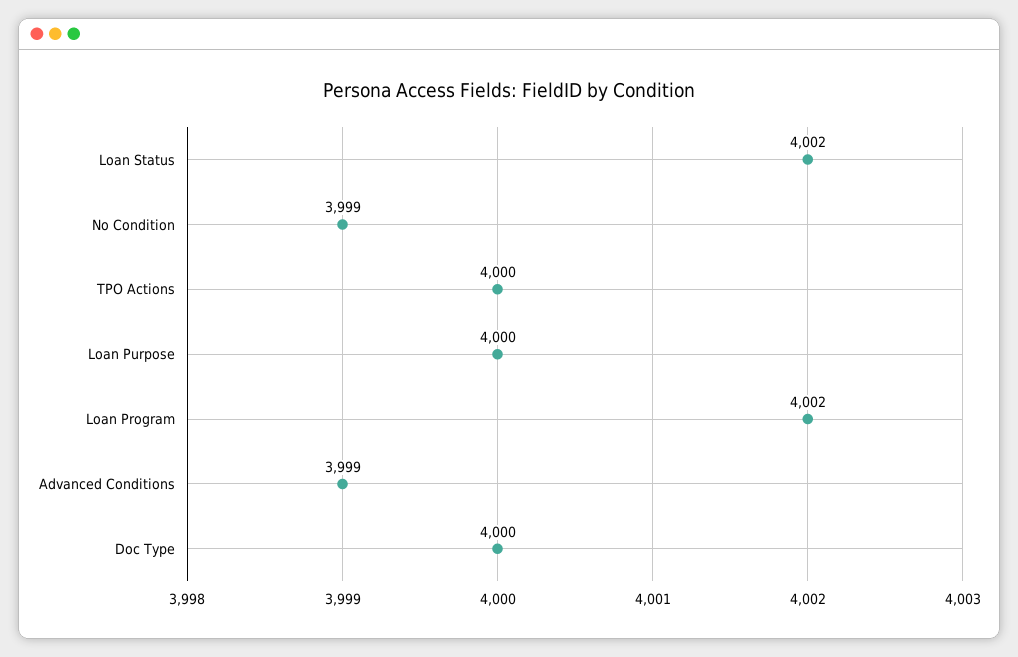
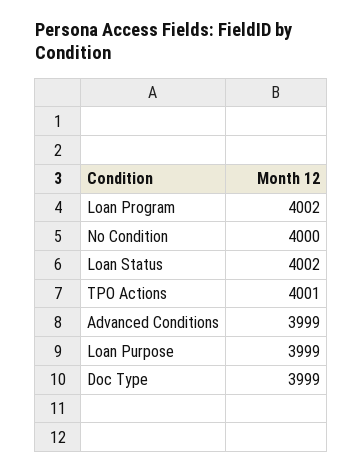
No Condition: 3999 -> 4000
TPO Actions: 4000 -> 4001
Loan Purpose: 4000 -> 3999
Doc Type: 4000 -> 3999

